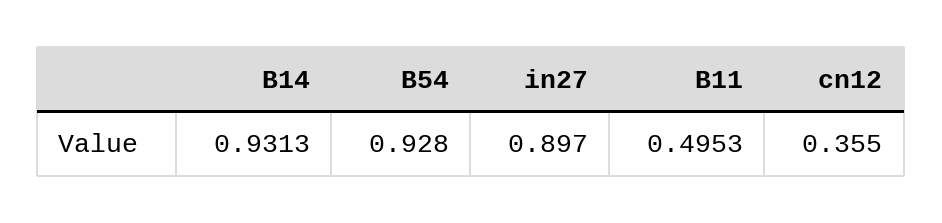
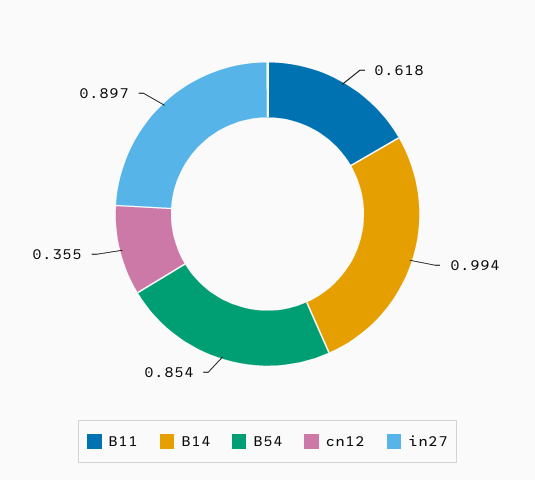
B14: 0.9313 -> 0.994
B54: 0.928 -> 0.854
B11: 0.4953 -> 0.618

